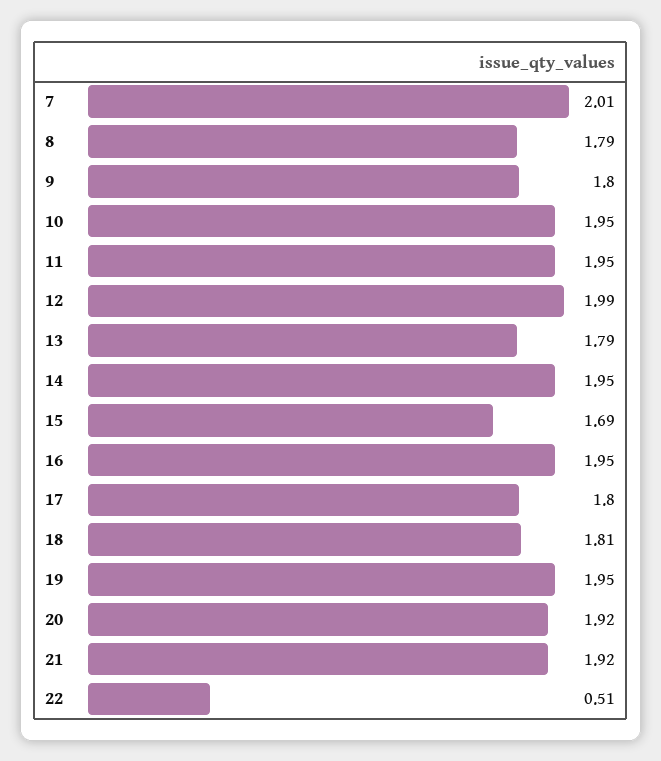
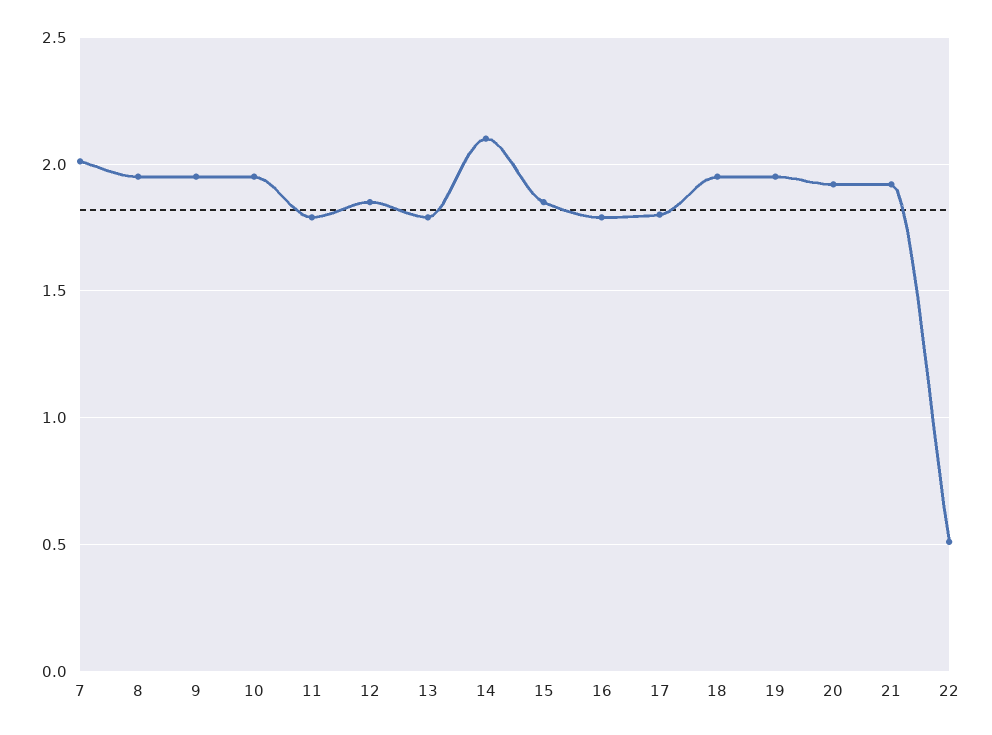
8: 1.79 -> 1.95
9: 1.8 -> 1.95
11: 1.95 -> 1.8
12: 1.99 -> 1.85
14: 1.95 -> 2.1
15: 1.69 -> 1.85
16: 1.95 -> 1.8
18: 1.81 -> 1.95

